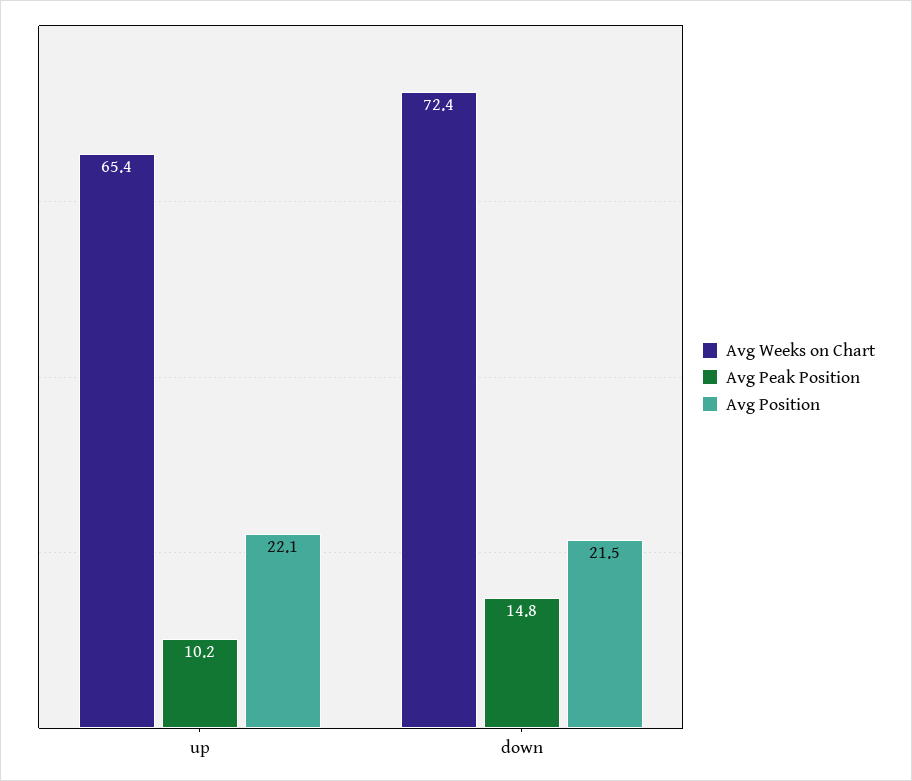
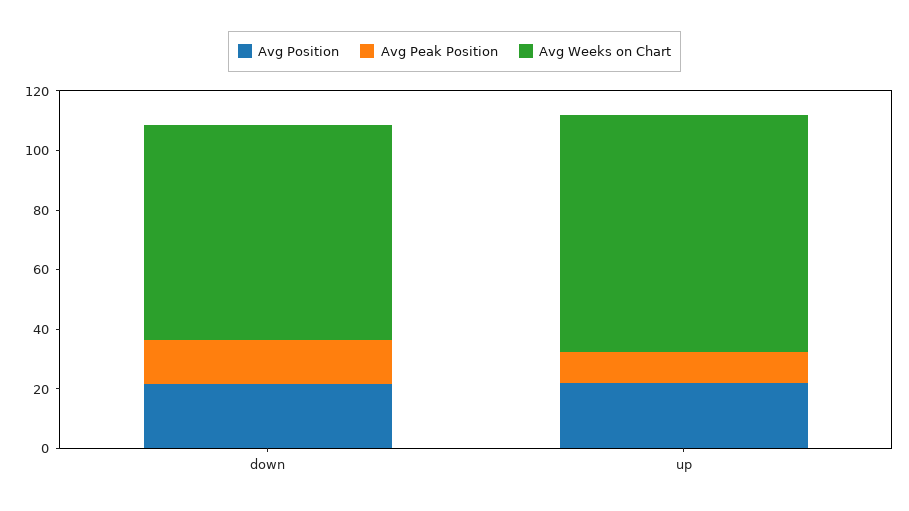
Avg Weeks on Chart, up: 65.4 -> 80

